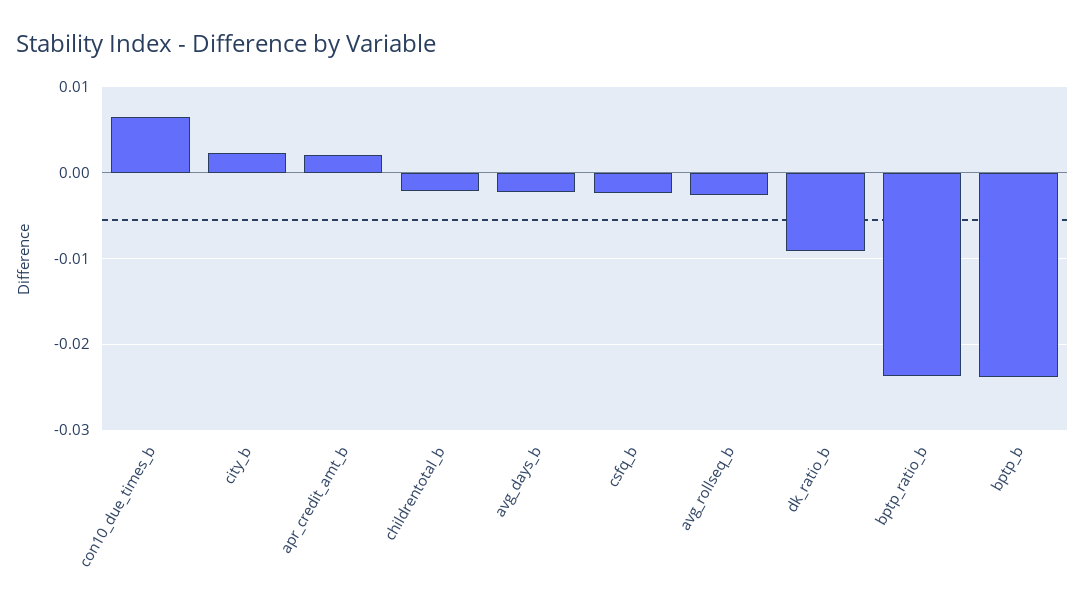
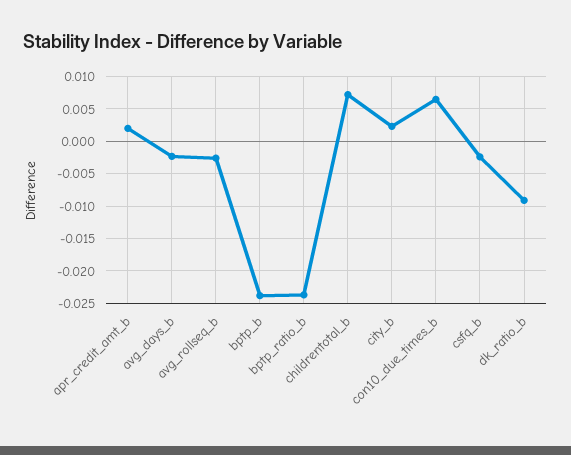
childrentotal_b: -0.002 -> 0.007

